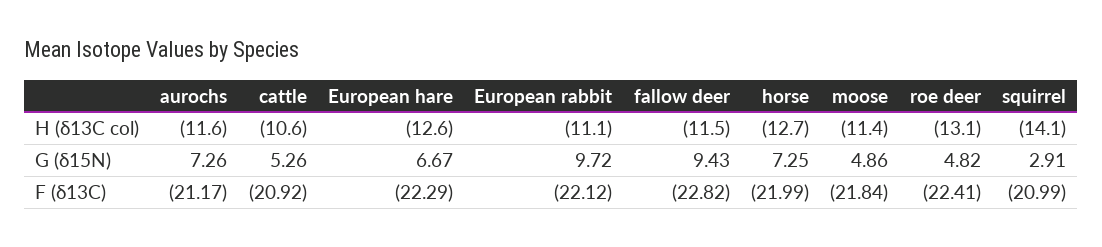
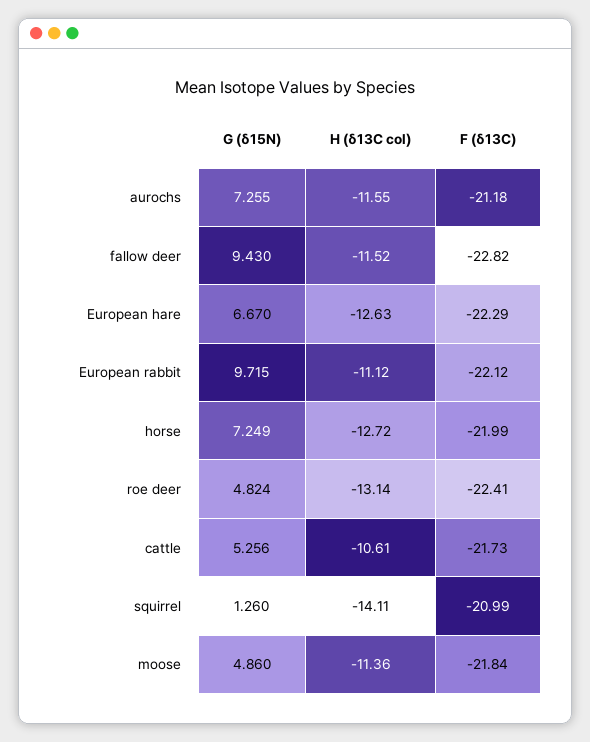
squirrel, G (δ15N): 2.91 -> 1.26
aurochs, F (δ13C): -21.17 -> -21.18
cattle, F (δ13C): -20.92 -> -21.73

